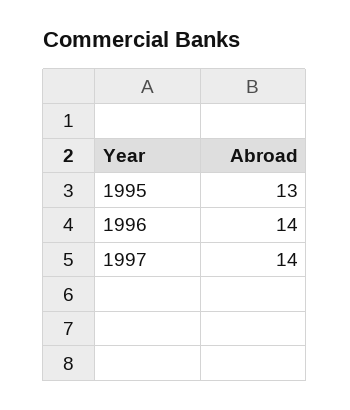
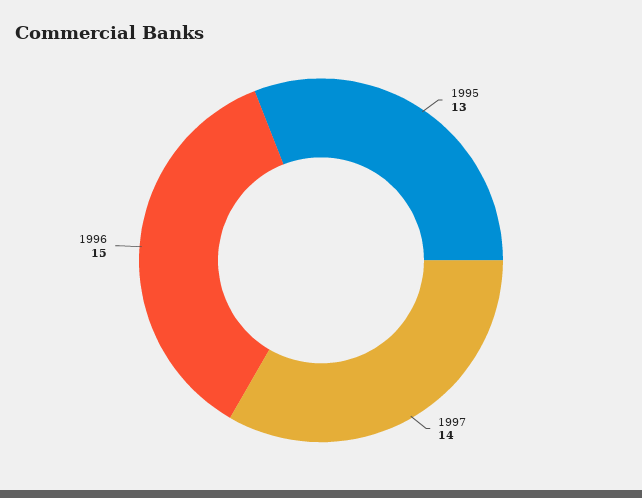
1996: 14 -> 15

